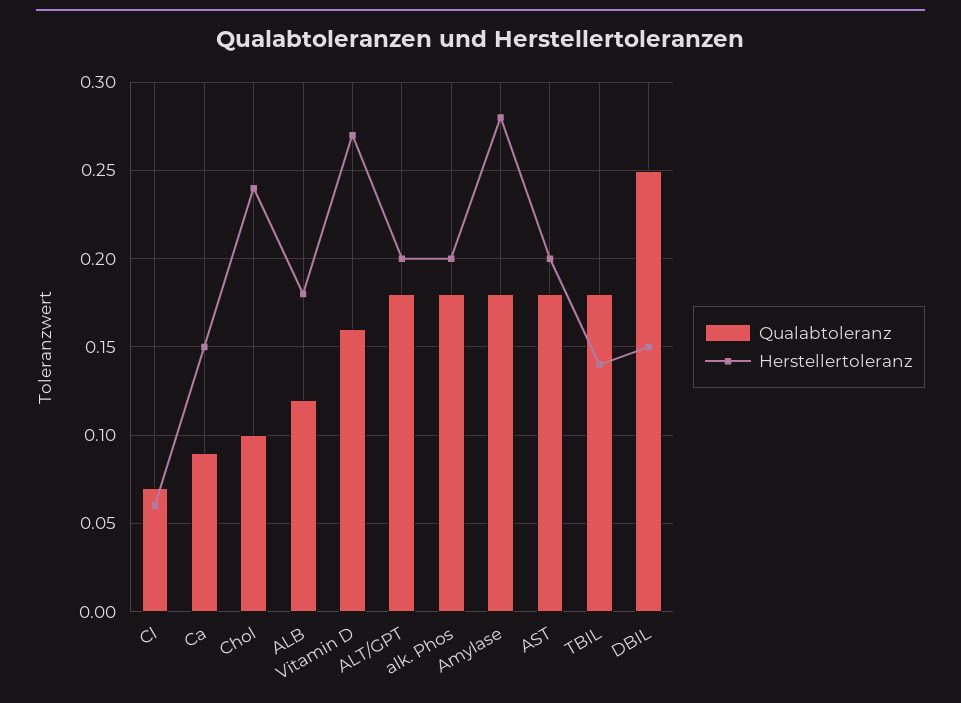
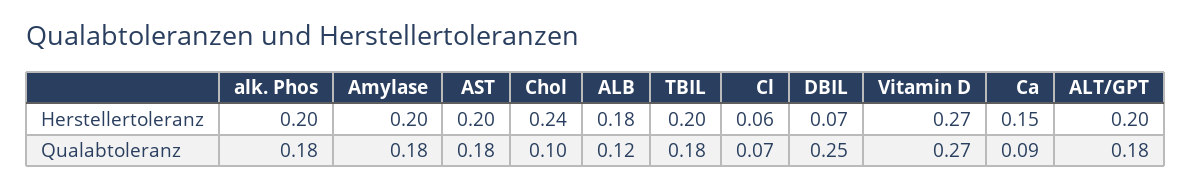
Qualabtoleranz, Vitamin D: 0.16 -> 0.27
Herstellertoleranz, Amylase: 0.28 -> 0.2
Herstellertoleranz, TBIL: 0.14 -> 0.2
Herstellertoleranz, DBIL: 0.15 -> 0.07

